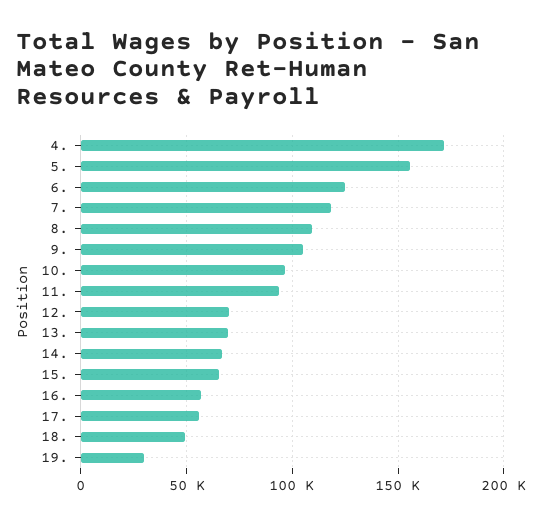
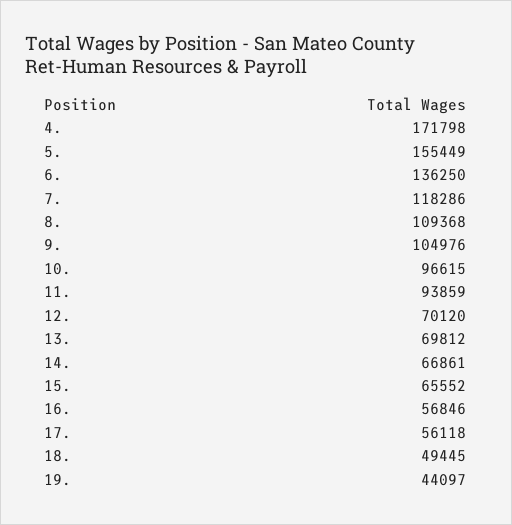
6.: 125000 -> 136250
19.: 30000 -> 44097

